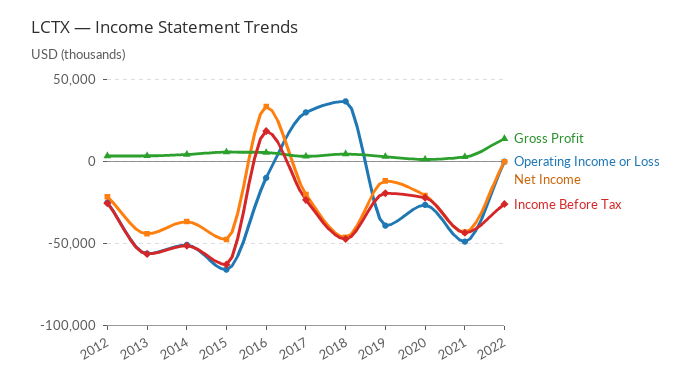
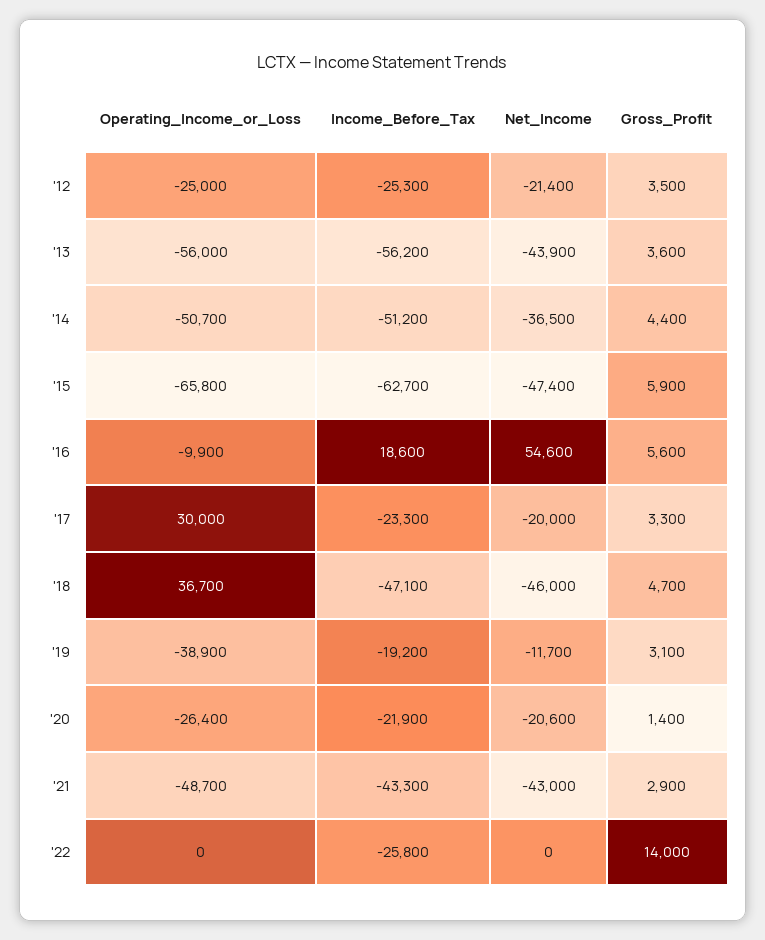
Net Income, 2016: 35000 -> 54600

